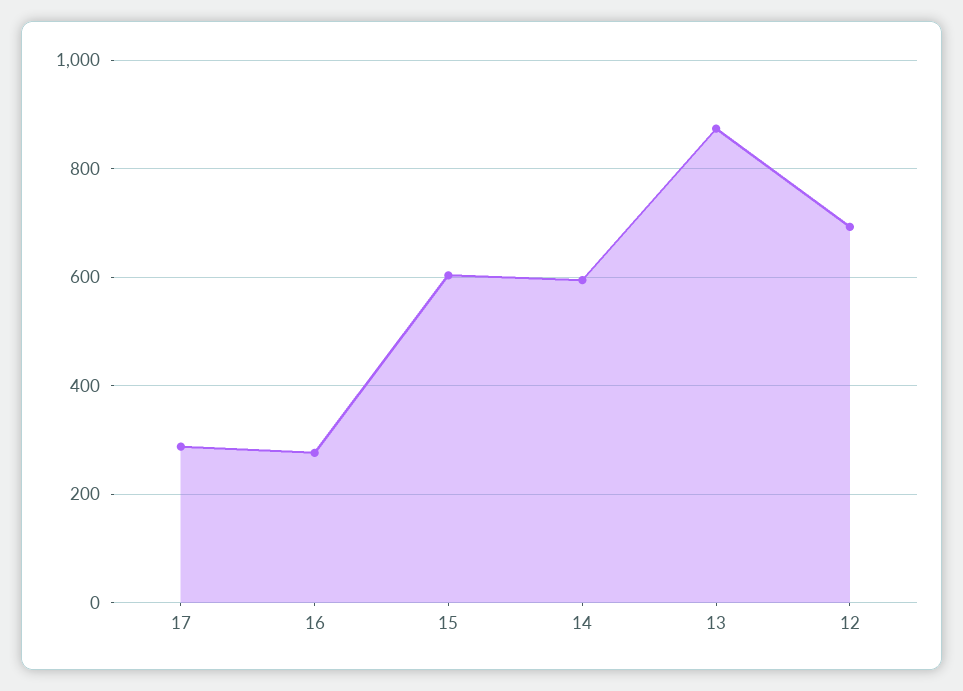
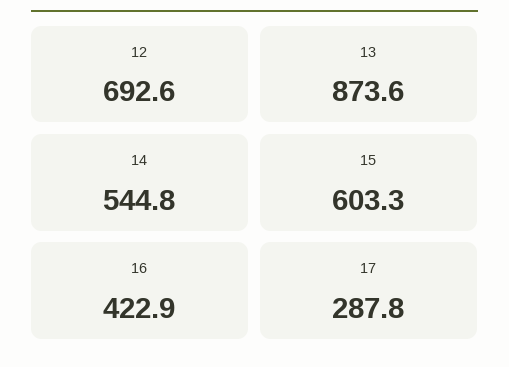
16: 280 -> 422.9
14: 600 -> 544.8

